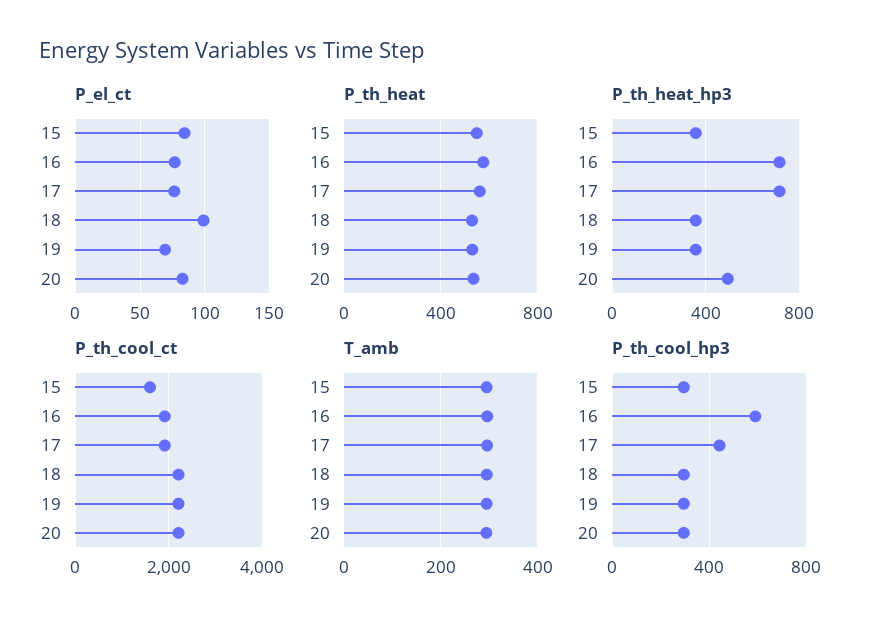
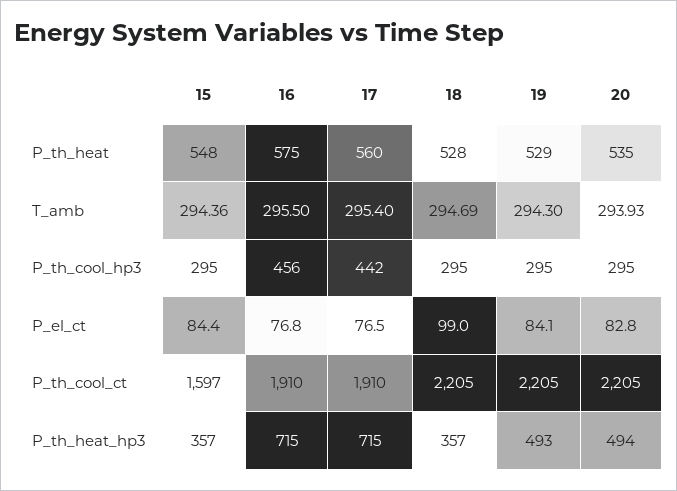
P_el_ct, 19: 70 -> 84.1
P_th_heat_hp3, 19: 350 -> 493
P_th_cool_hp3, 16: 600 -> 456

